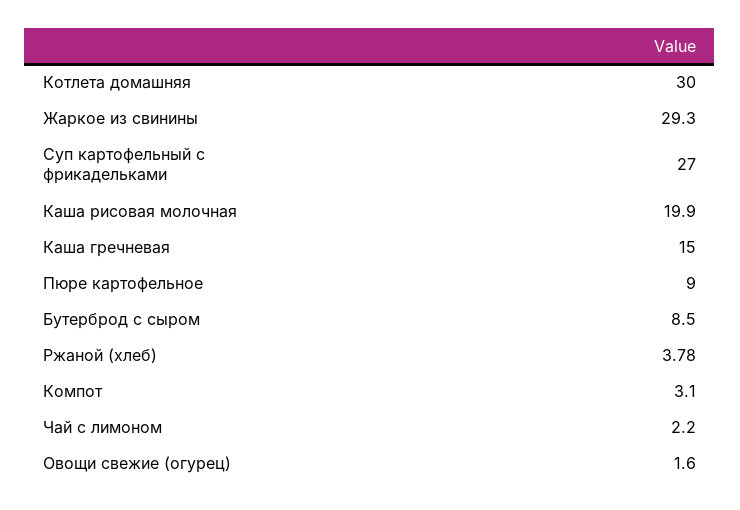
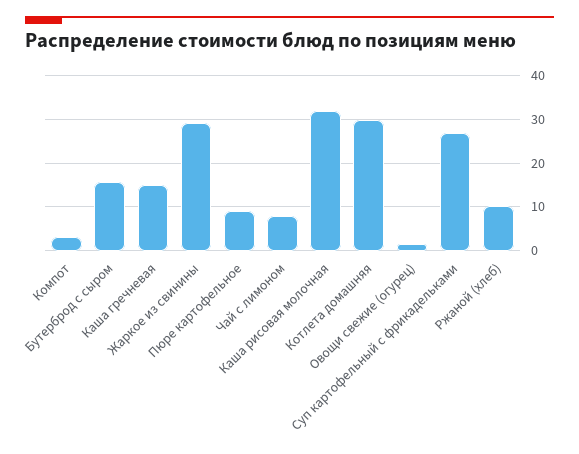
Каша рисовая молочная: 19.9 -> 32
Бутерброд с сыром: 8.5 -> 16
Ржаной (хлеб): 3.78 -> 10
Чай с лимоном: 2.2 -> 8

